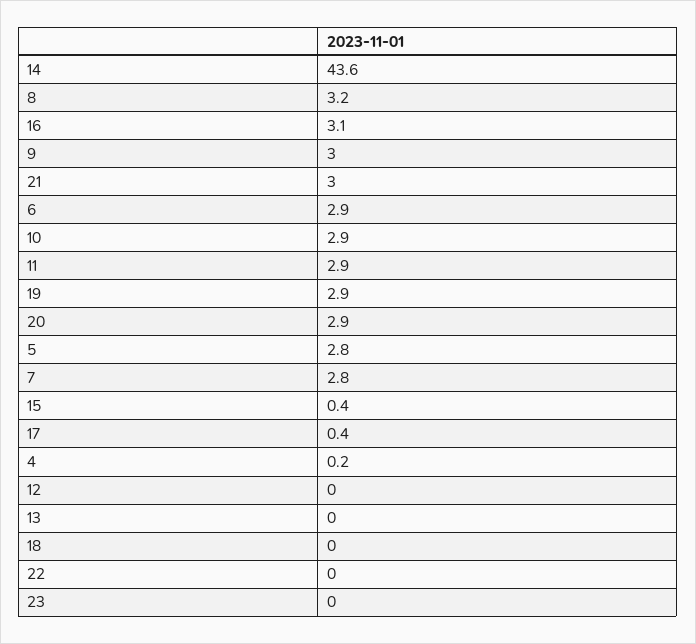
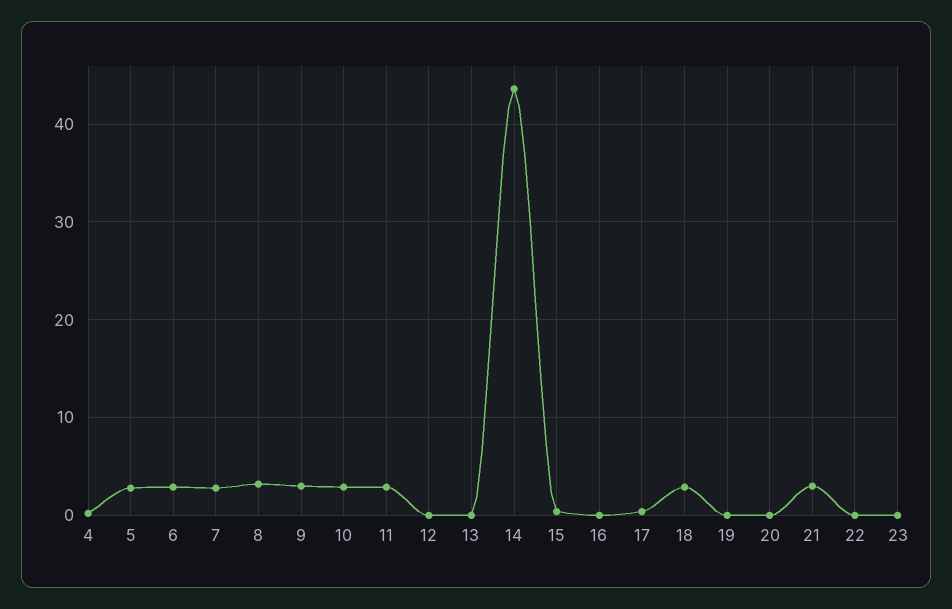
16: 3.1 -> 0
19: 2.9 -> 0
20: 2.9 -> 0
18: 0 -> 3

